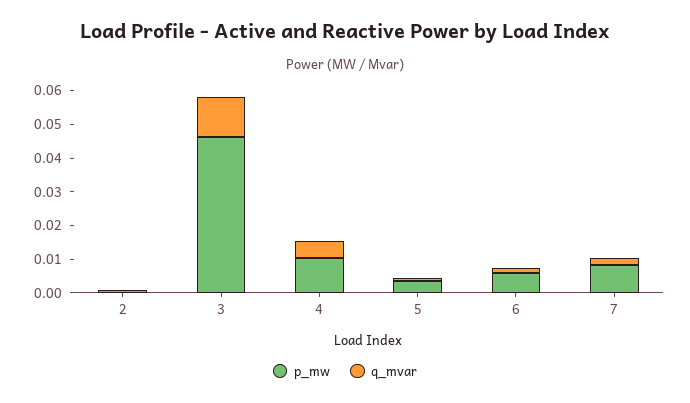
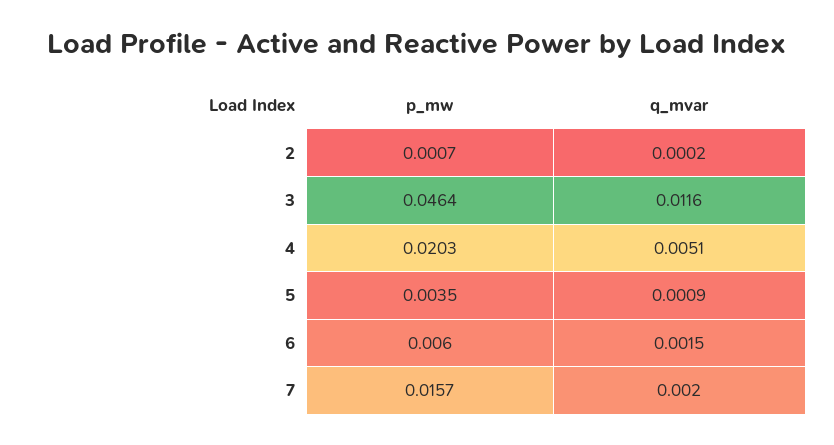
p_mw, 4: 0.01 -> 0.0203
p_mw, 7: 0.0075 -> 0.0157

